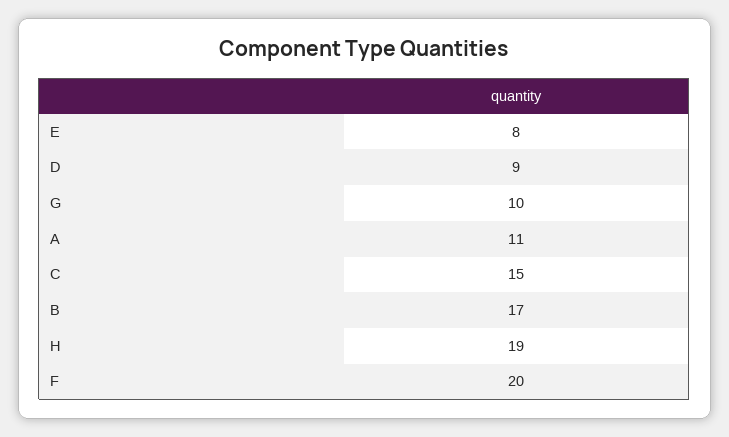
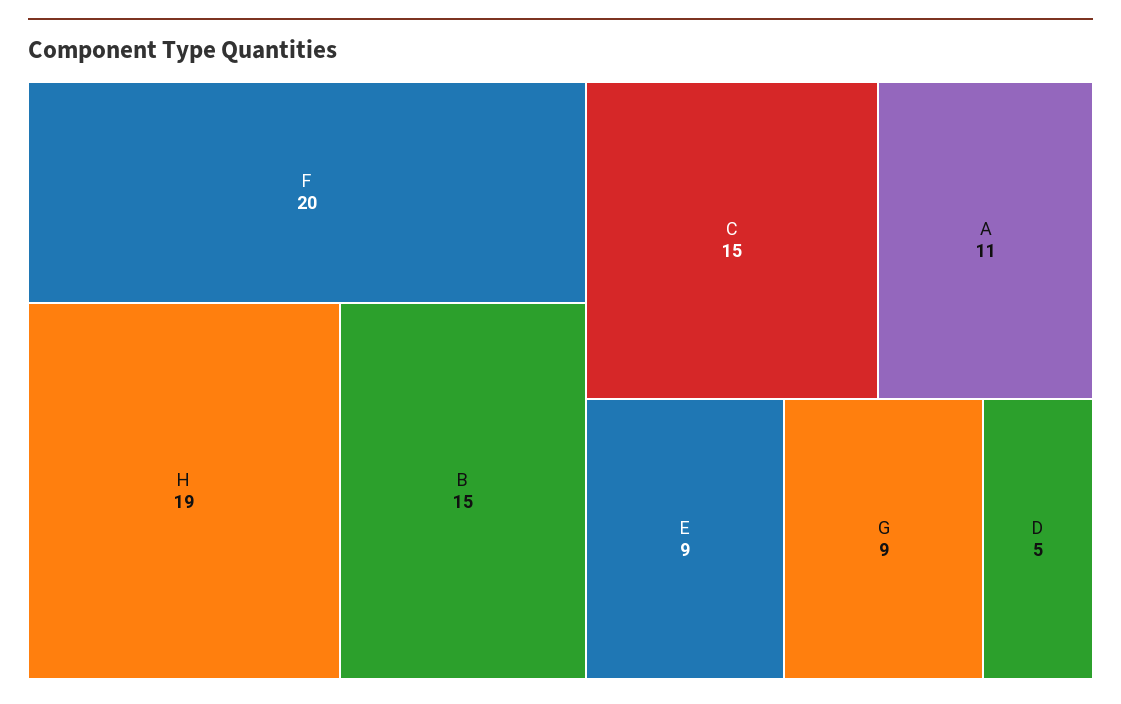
E: 8 -> 9
D: 9 -> 5
G: 10 -> 9
B: 17 -> 15

